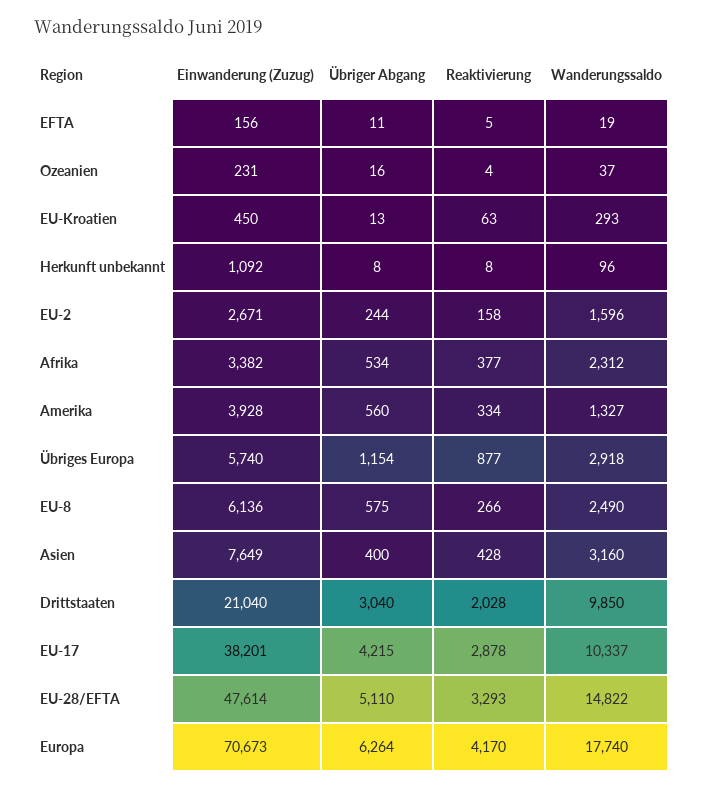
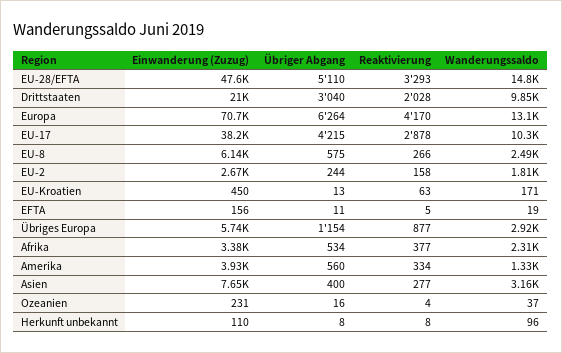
Wanderungssaldo, EU-Kroatien: 293 -> 171
Einwanderung (Zuzug), Herkunft unbekannt: 1092 -> 110
Wanderungssaldo, EU-2: 1596 -> 1810
Reaktivierung, Asien: 428 -> 277
Wanderungssaldo, Europa: 17740 -> 13100

